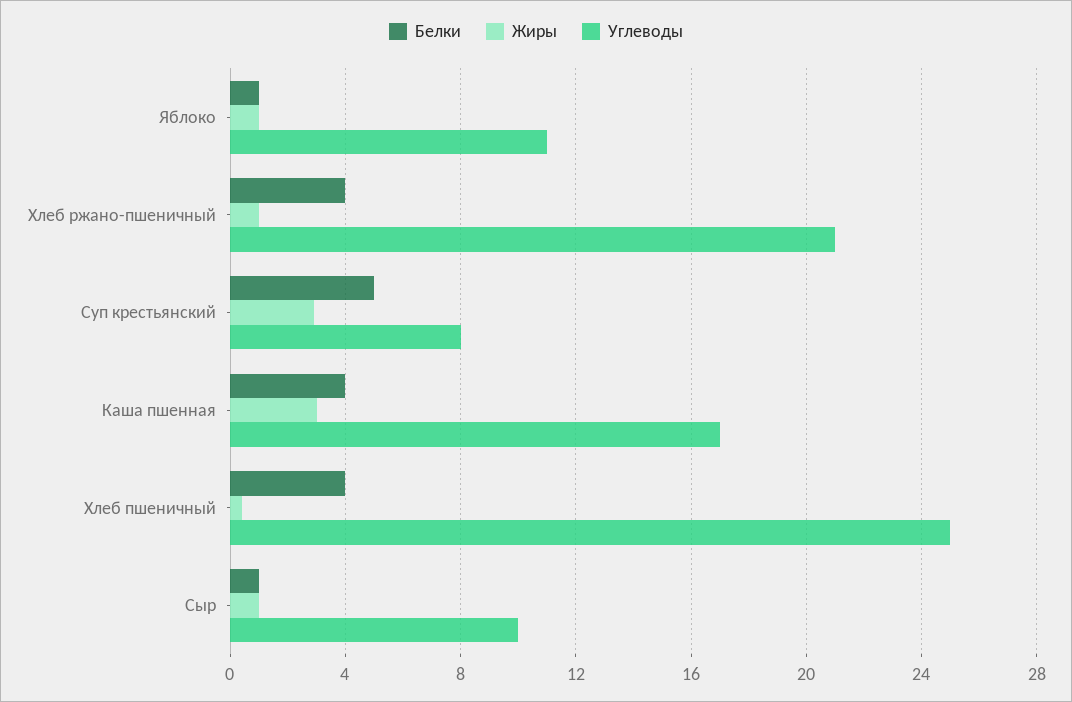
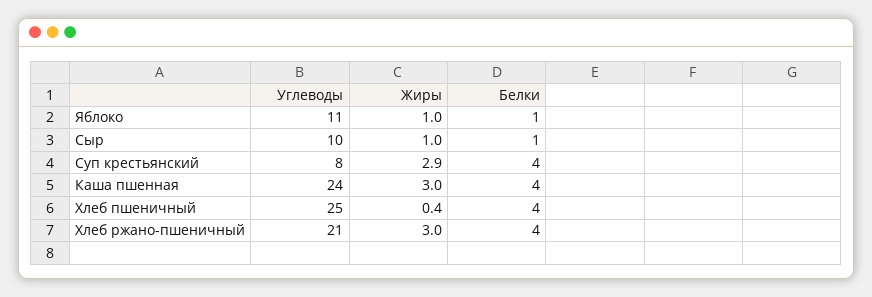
Жиры, Хлеб ржано-пшеничный: 1 -> 3
Белки, Суп крестьянский: 5 -> 4
Углеводы, Каша пшенная: 17 -> 24

